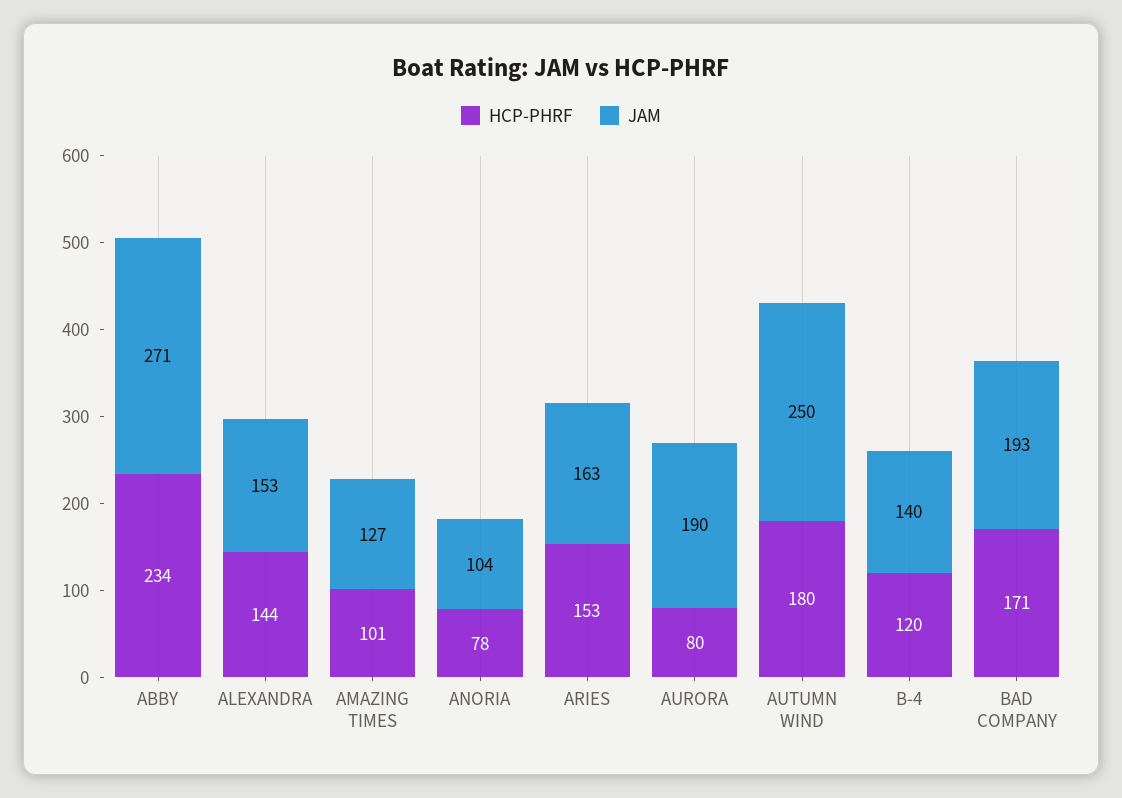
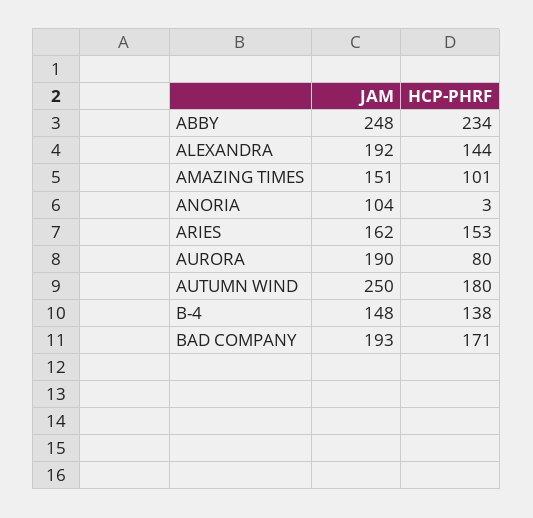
JAM, ABBY: 271 -> 248
JAM, ALEXANDRA: 153 -> 192
JAM, AMAZING TIMES: 127 -> 151
HCP-PHRF, ANORIA: 78 -> 3
JAM, ARIES: 163 -> 162
HCP-PHRF, B-4: 120 -> 138
JAM, B-4: 140 -> 148

